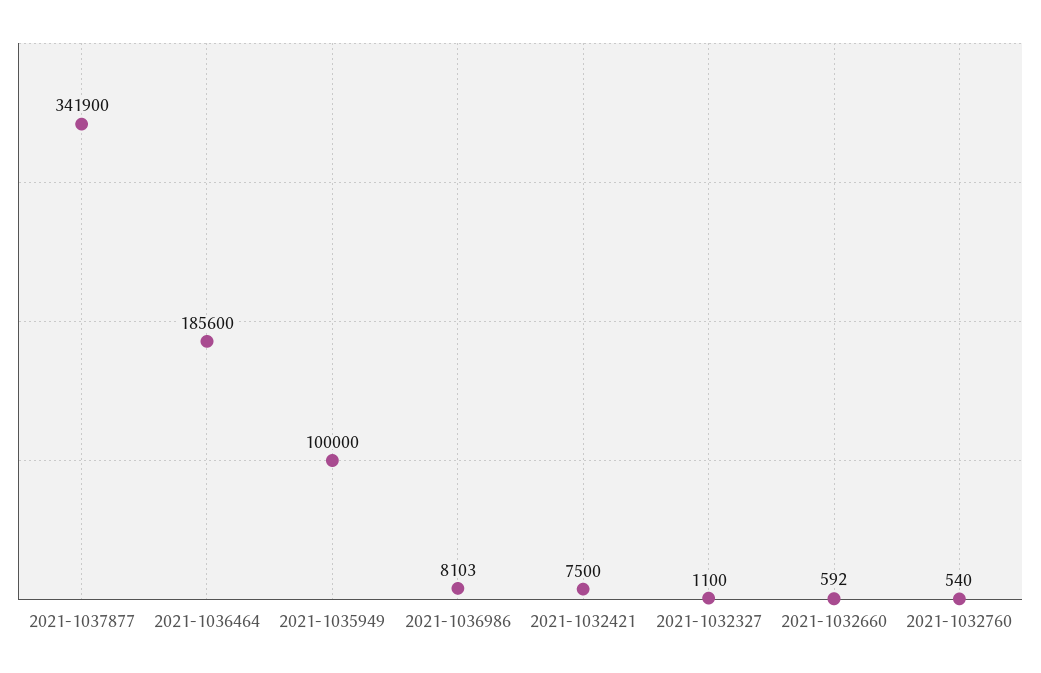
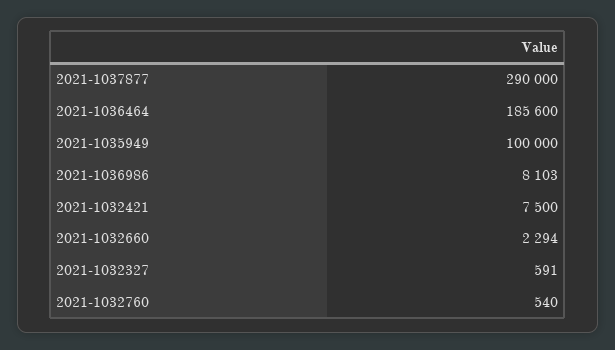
2021-1037877: 341900 -> 290000
2021-1032327: 1100 -> 591
2021-1032660: 592 -> 2294

